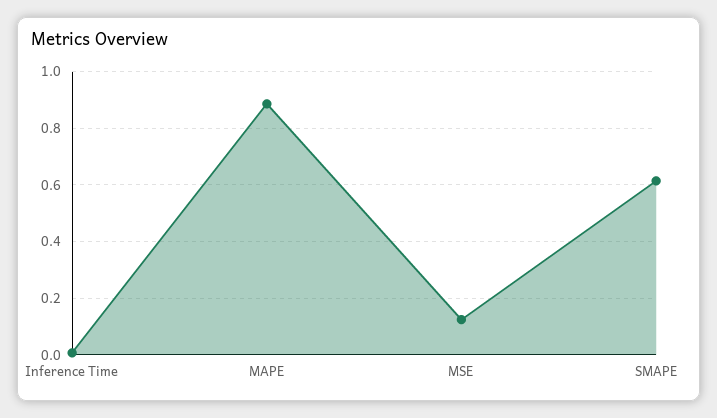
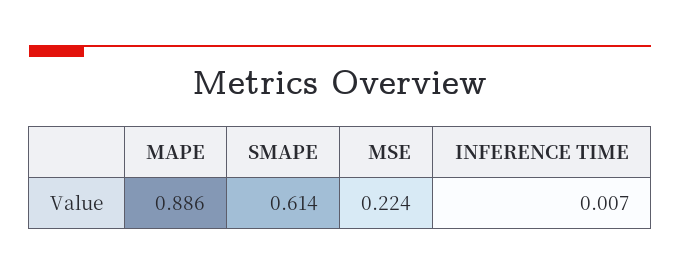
MSE: 0.125 -> 0.224

